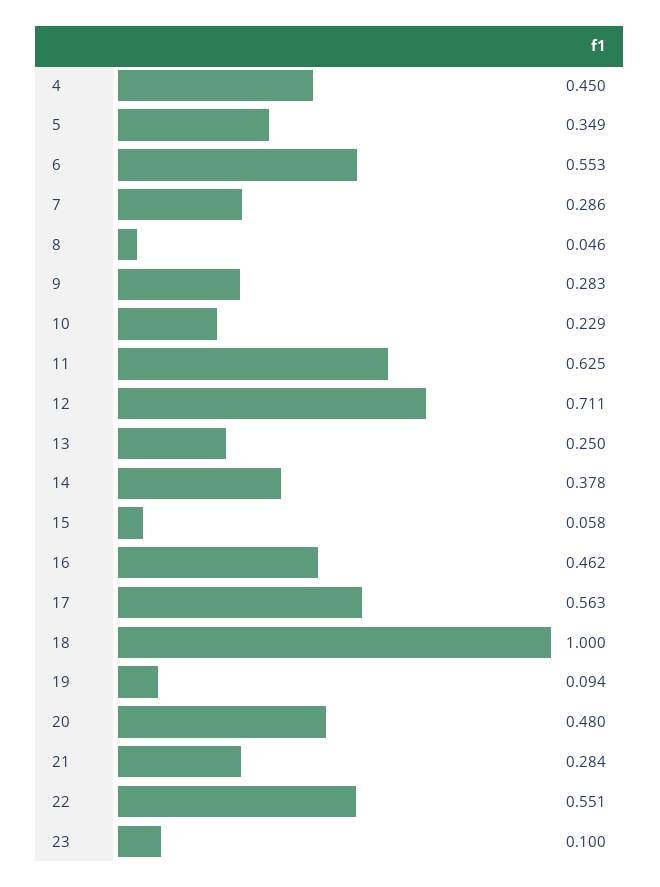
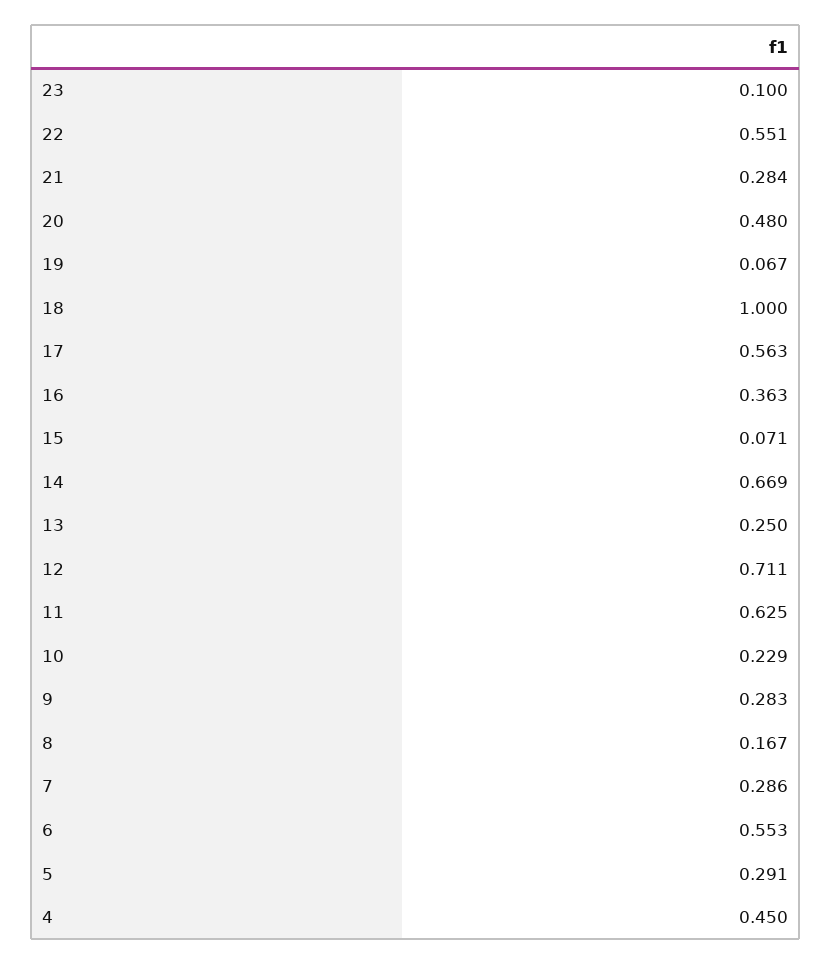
5: 0.349 -> 0.291
8: 0.046 -> 0.167
14: 0.378 -> 0.669
15: 0.058 -> 0.071
16: 0.462 -> 0.363
19: 0.094 -> 0.067

